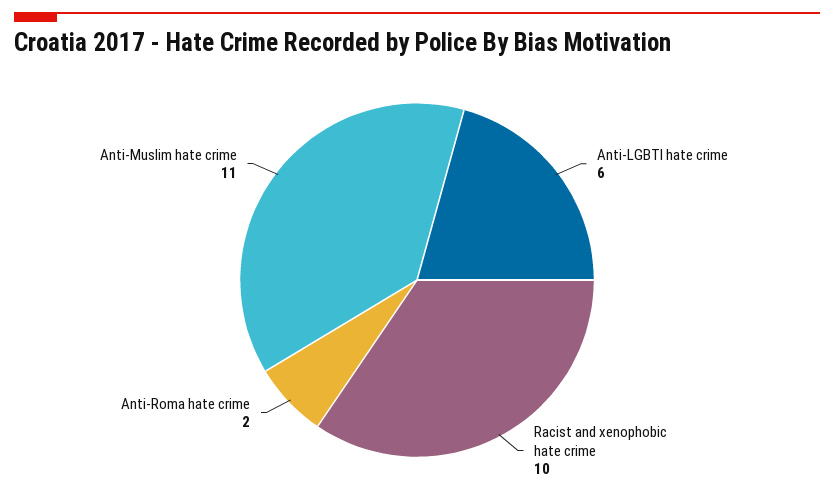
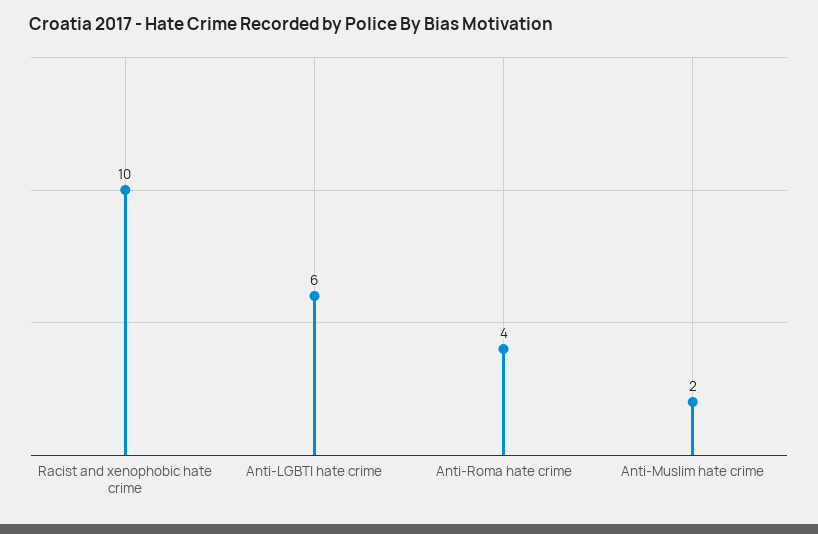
Anti-Roma hate crime: 2 -> 4
Anti-Muslim hate crime: 11 -> 2

